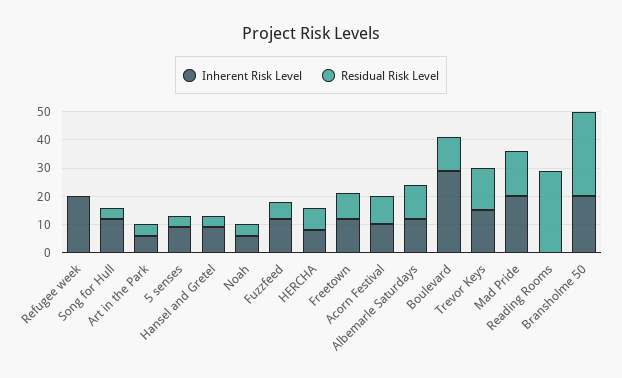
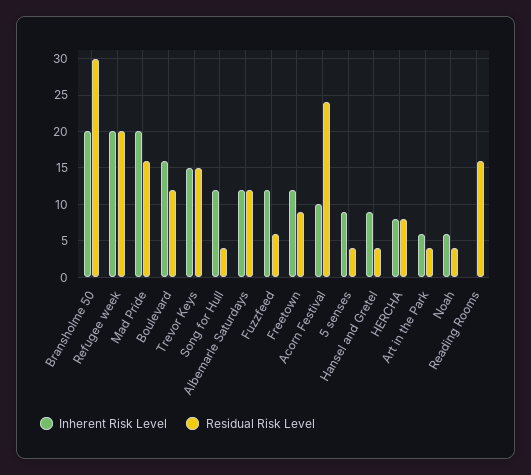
Residual Risk Level, Refugee week: 0 -> 20
Residual Risk Level, Acorn Festival: 10 -> 24
Inherent Risk Level, Boulevard: 30 -> 16
Residual Risk Level, Reading Rooms: 30 -> 16

